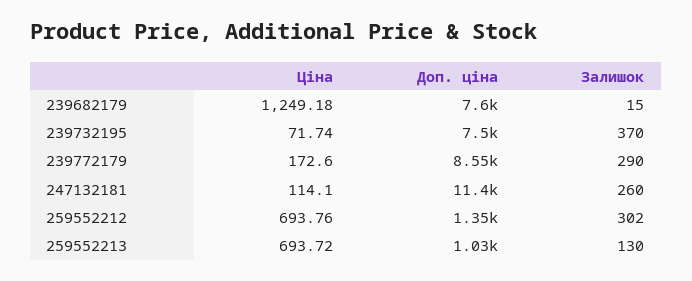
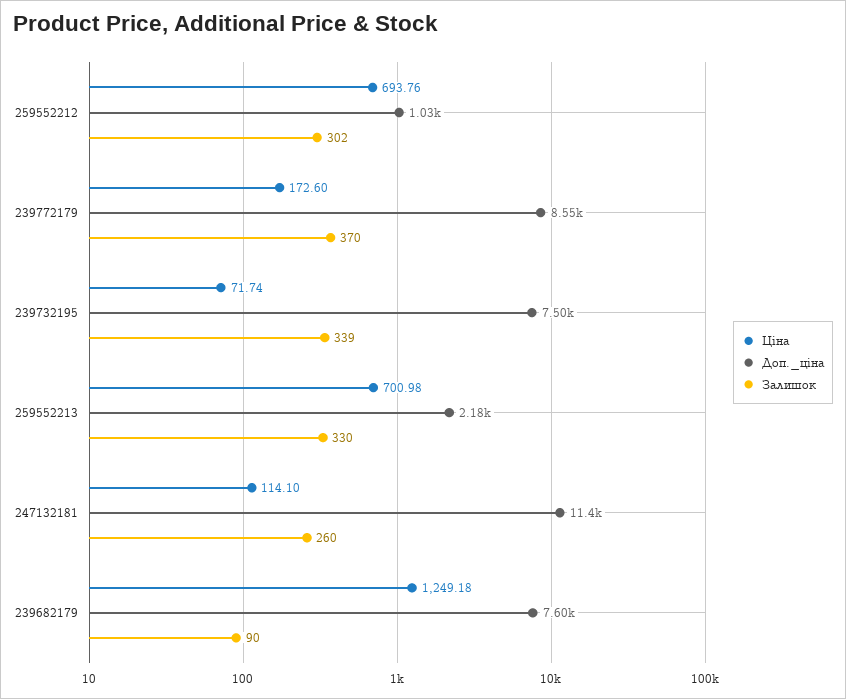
Залишок, 239682179: 15 -> 90
Залишок, 239732195: 370 -> 339
Залишок, 239772179: 290 -> 370
Доп. ціна, 259552212: 1350 -> 1030
Ціна, 259552213: 693.72 -> 700.98
Доп. ціна, 259552213: 1030 -> 2180
Залишок, 259552213: 130 -> 330

